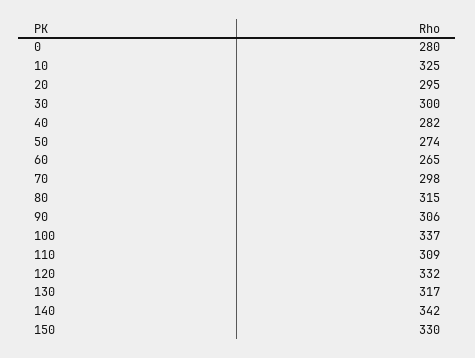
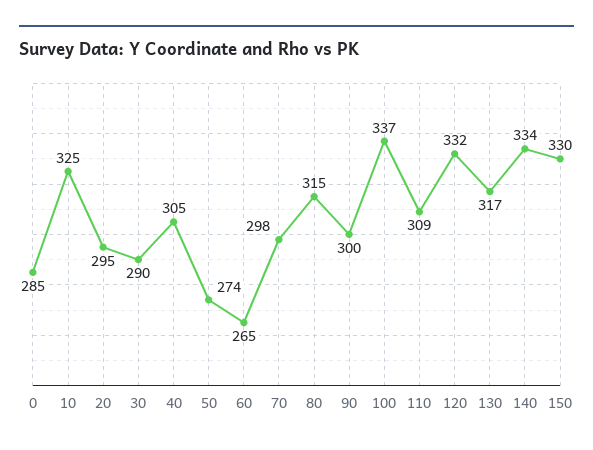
0: 280 -> 285
30: 300 -> 290
40: 282 -> 305
90: 306 -> 300
140: 342 -> 334

